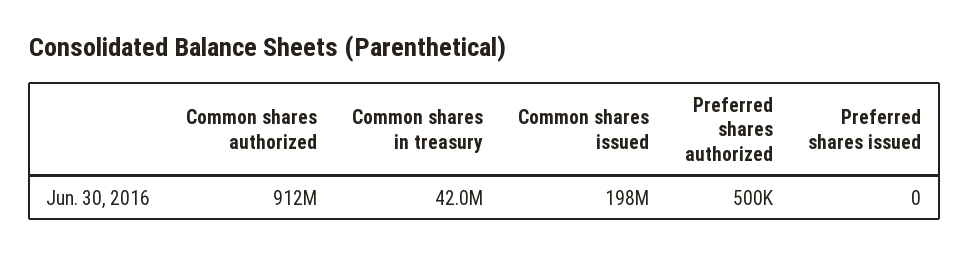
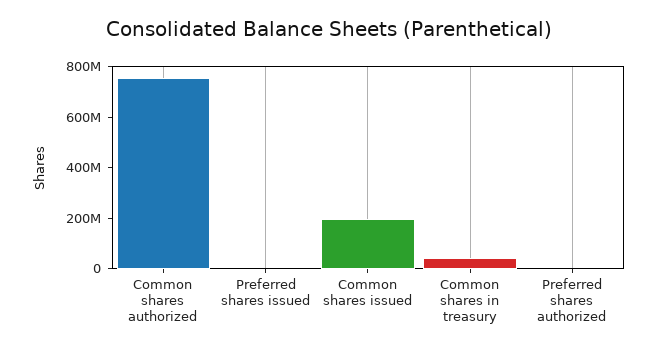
Common shares authorized: 912000000 -> 750000000

